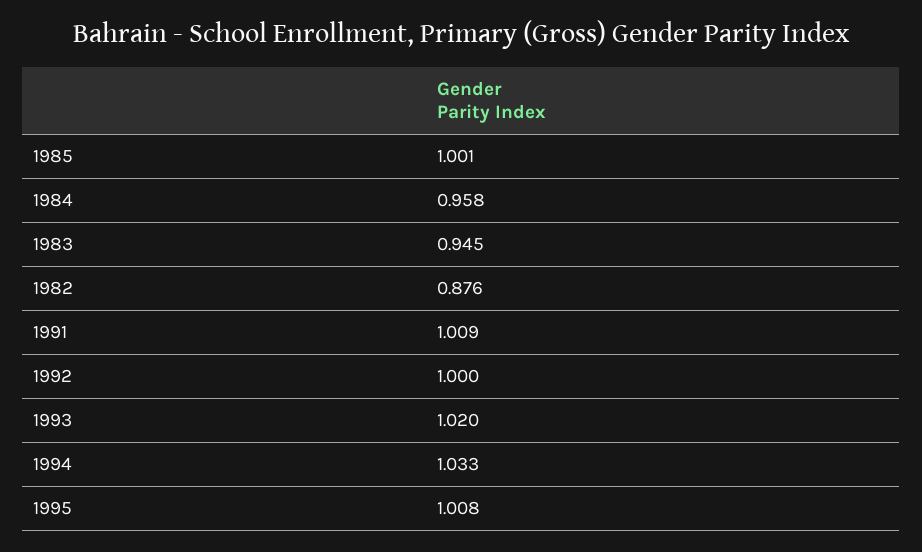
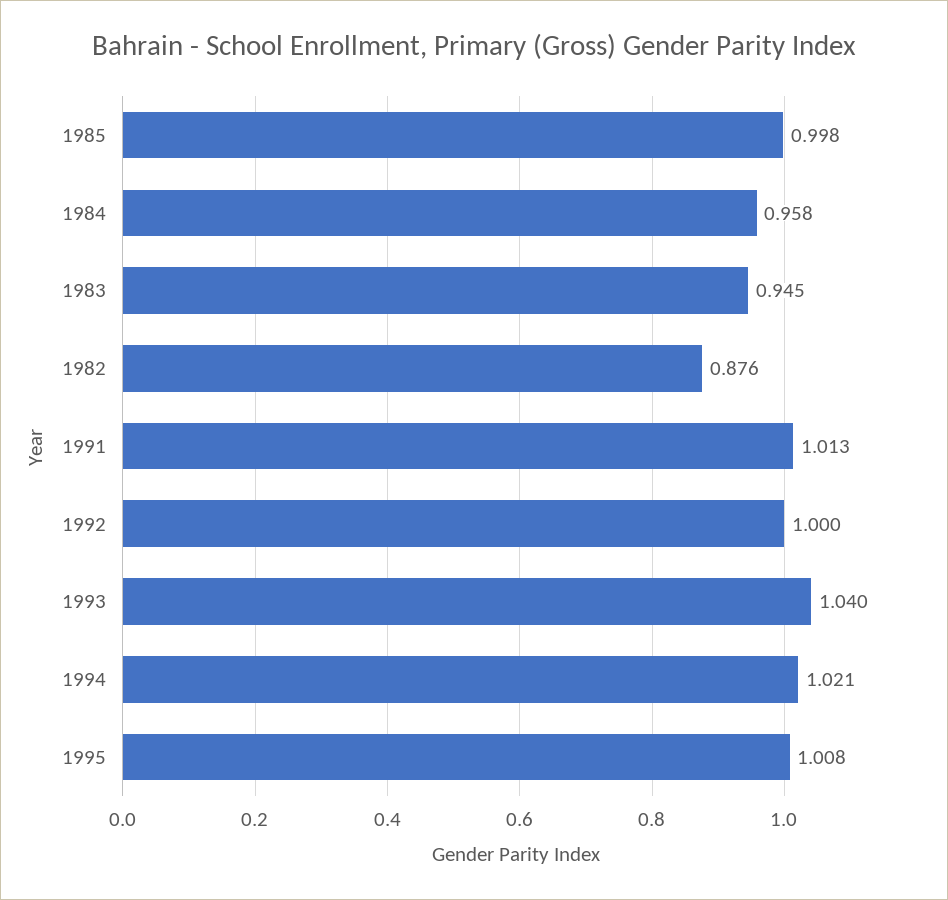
1985: 1.001 -> 0.998
1991: 1.009 -> 1.013
1993: 1.02 -> 1.04
1994: 1.033 -> 1.021

